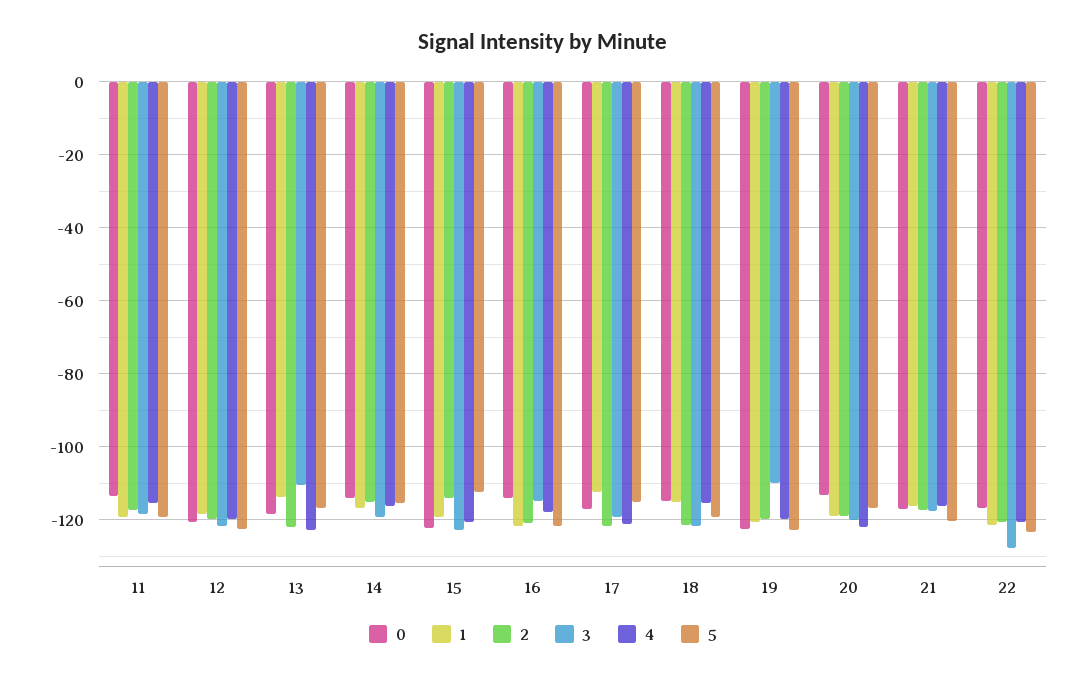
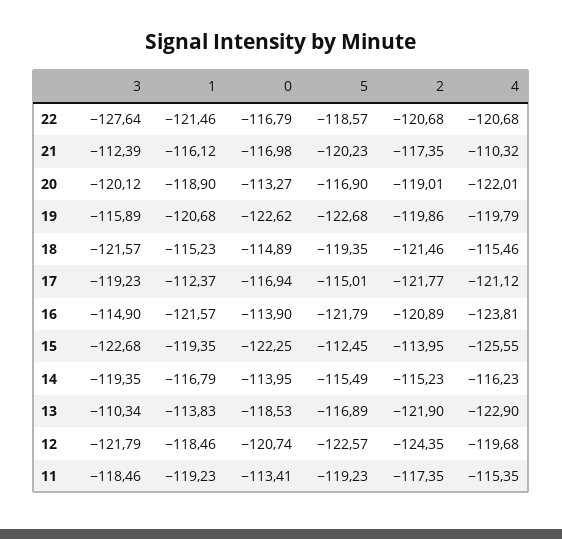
2, 12: -120 -> -124.35
4, 15: -120 -> -125.55
4, 16: -118 -> -123.81
3, 19: -110 -> -115.89
3, 21: -118 -> -112.39
4, 21: -116 -> -110.32
5, 22: -124 -> -118.57

